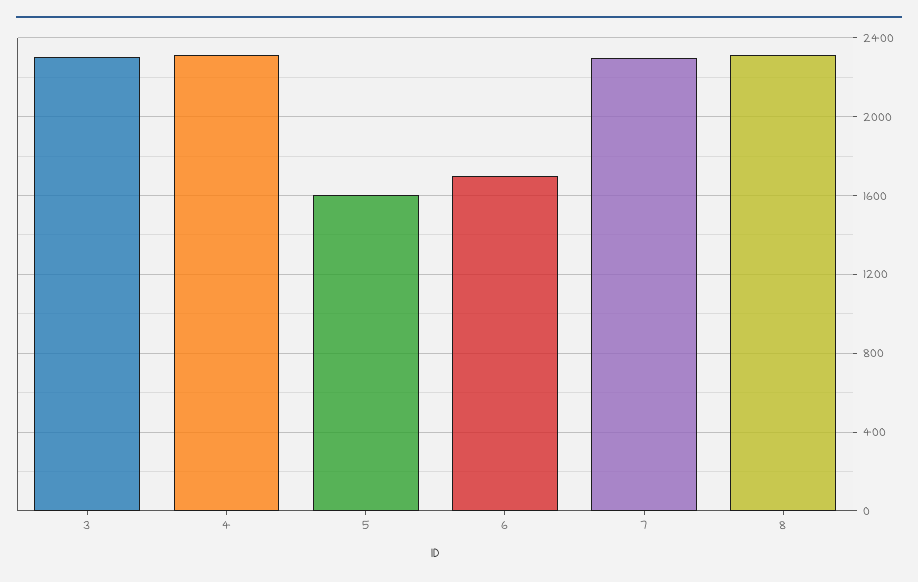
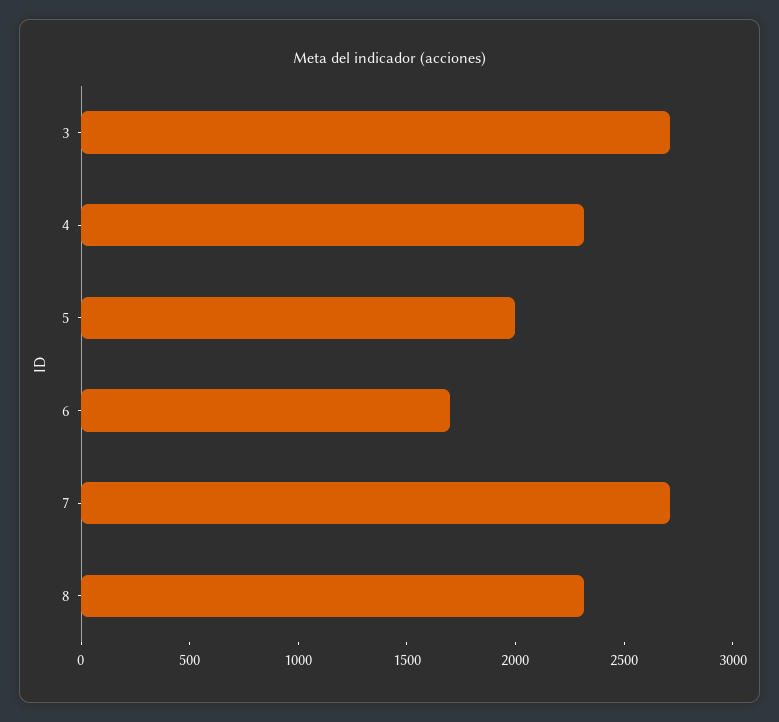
3: 2300 -> 2700
5: 1600 -> 2000
7: 2300 -> 2700

